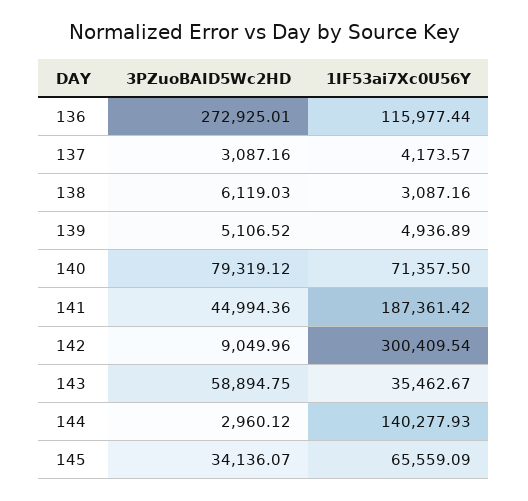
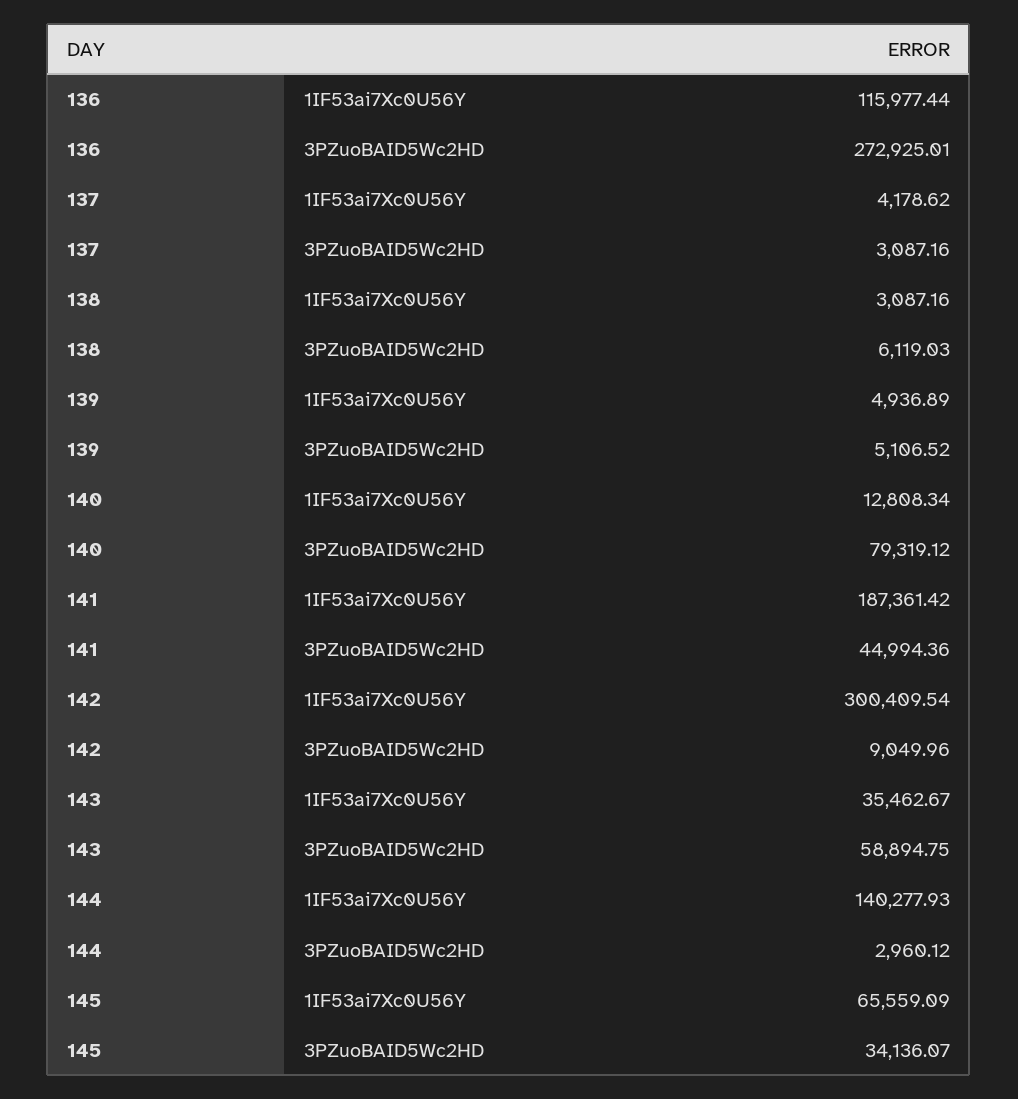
1IF53ai7Xc0U56Y, 137: 4173.57 -> 4178.62
1IF53ai7Xc0U56Y, 140: 71357.5 -> 12808.34

